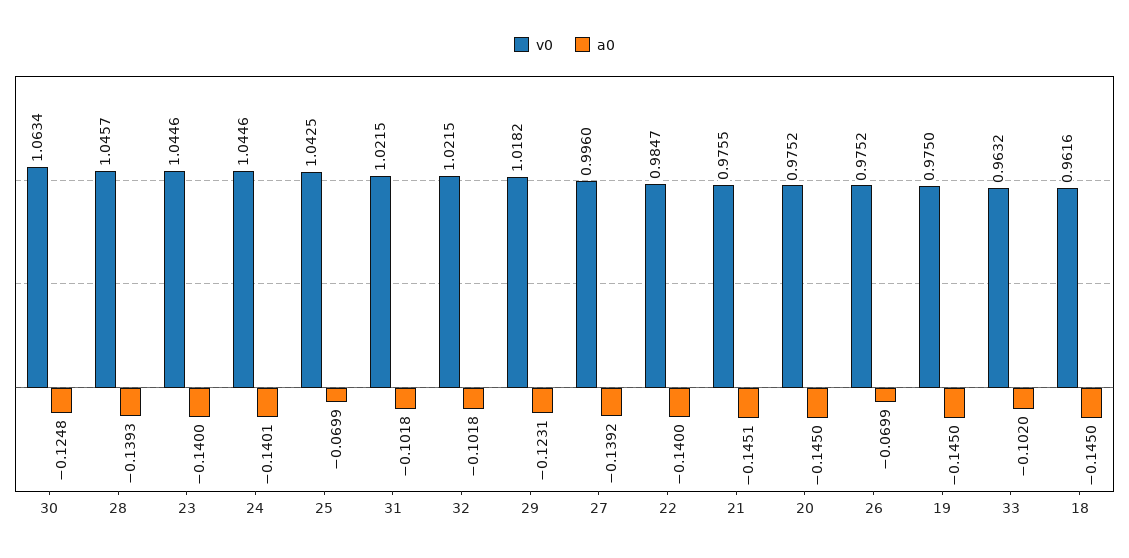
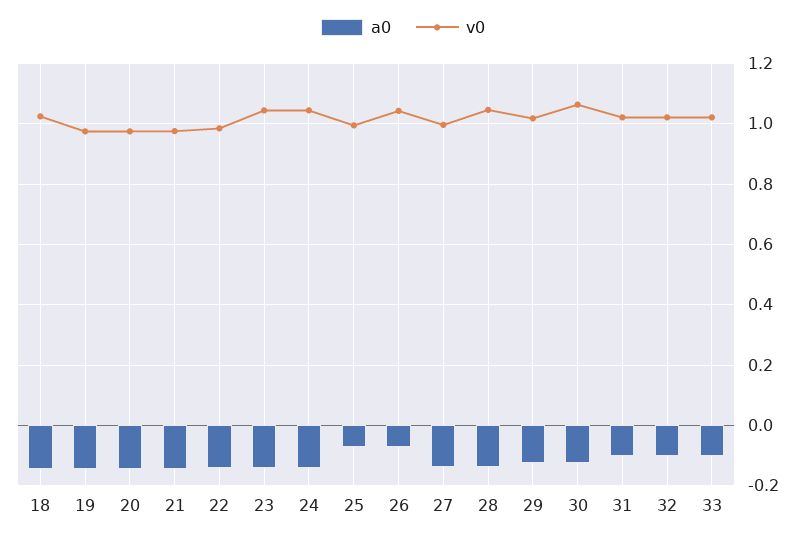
v0, 25: 1.0425 -> 1
v0, 26: 0.9752 -> 1.04
v0, 33: 0.9632 -> 1.02
v0, 18: 0.9616 -> 1.02

